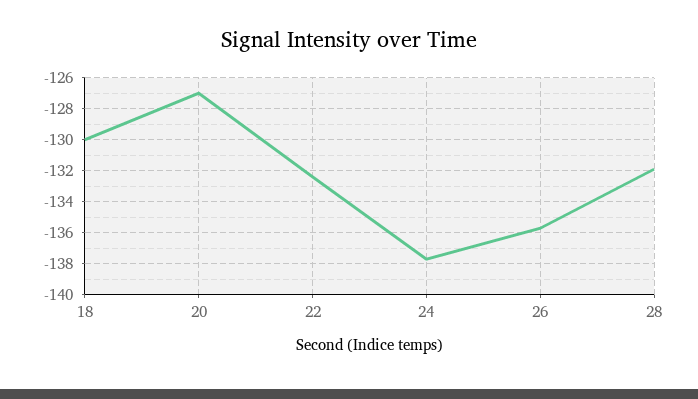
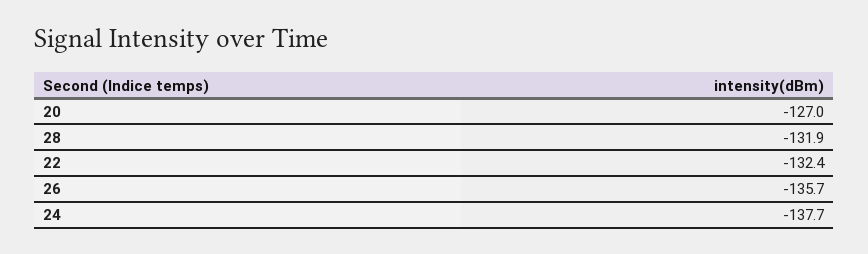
18: -130 -> none

